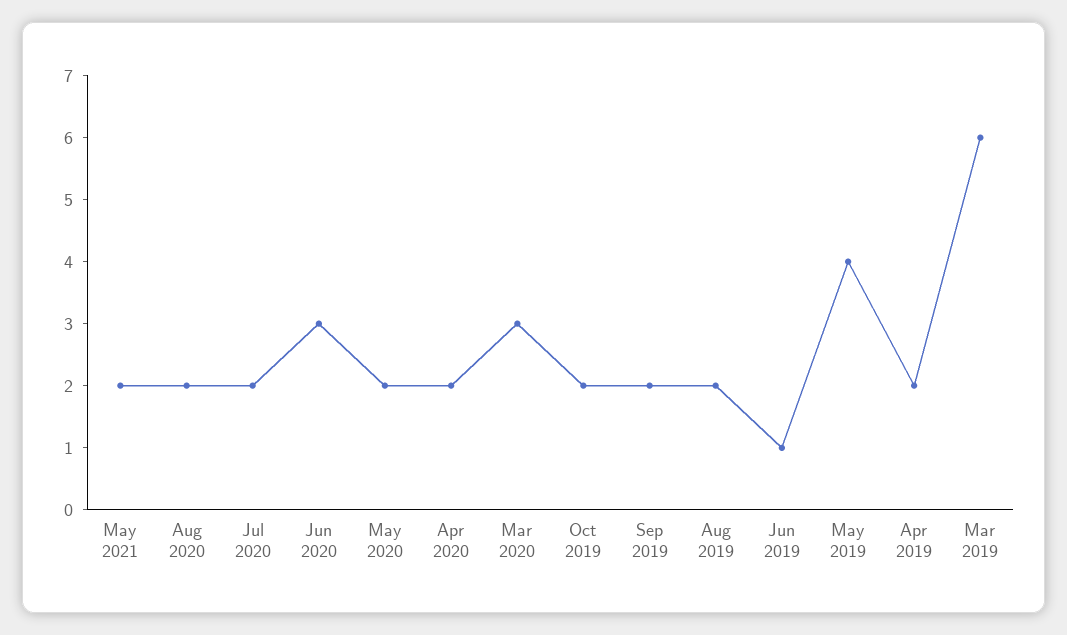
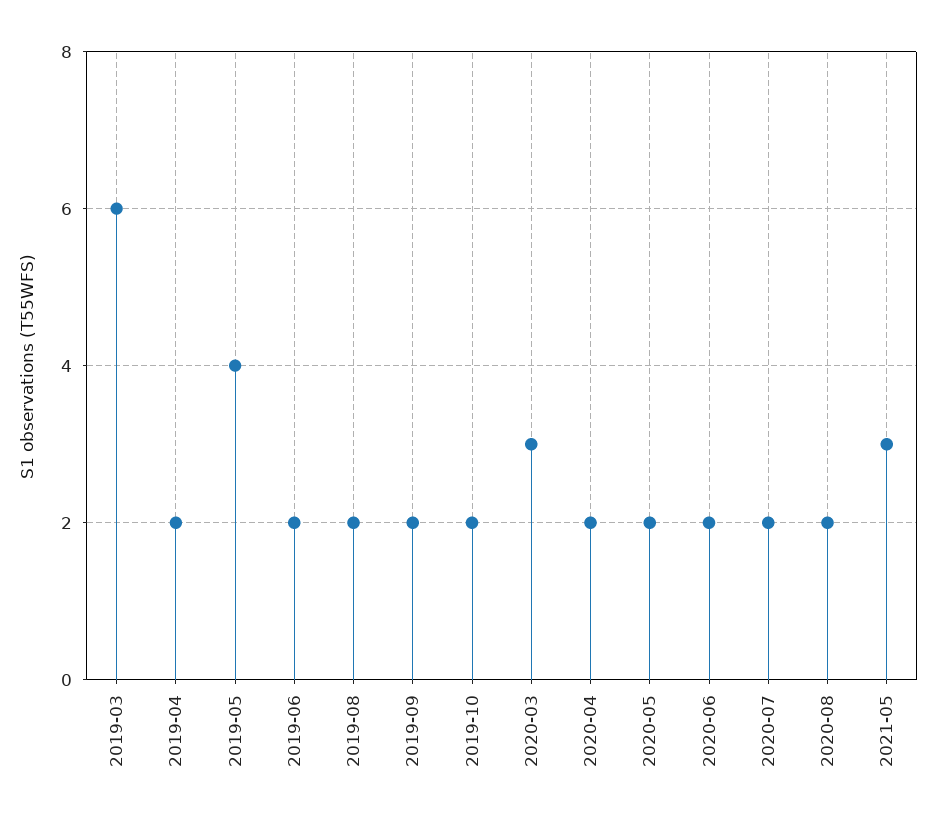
May 2021: 2 -> 3
Jun 2020: 3 -> 2
Jun 2019: 1 -> 2

